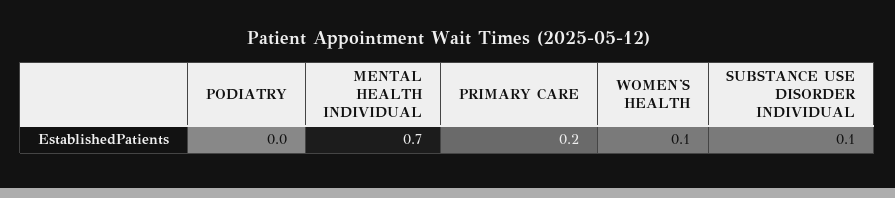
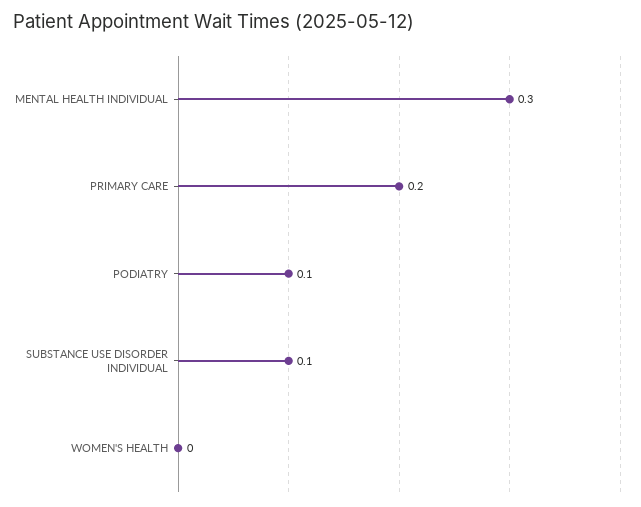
PODIATRY: 0 -> 0.1
MENTAL HEALTH INDIVIDUAL: 0.7 -> 0.3
WOMEN'S HEALTH: 0.1 -> 0

